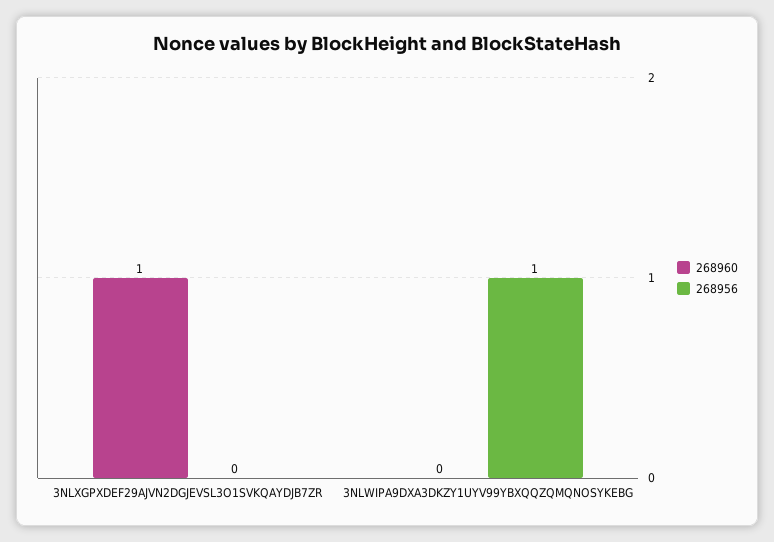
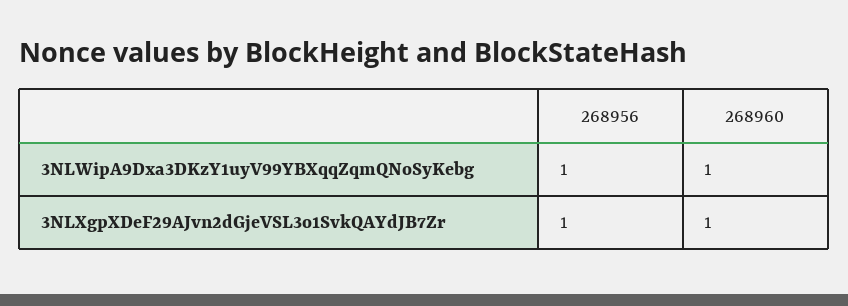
268956, 3NLXGPXDEF29AJVN2DGJEVSL3O1SVKQAYDJB7ZR: 0 -> 1
268960, 3NLWIPA9DXA3DKZY1UYV99YBXQQZQMQNOSYKEBG: 0 -> 1

